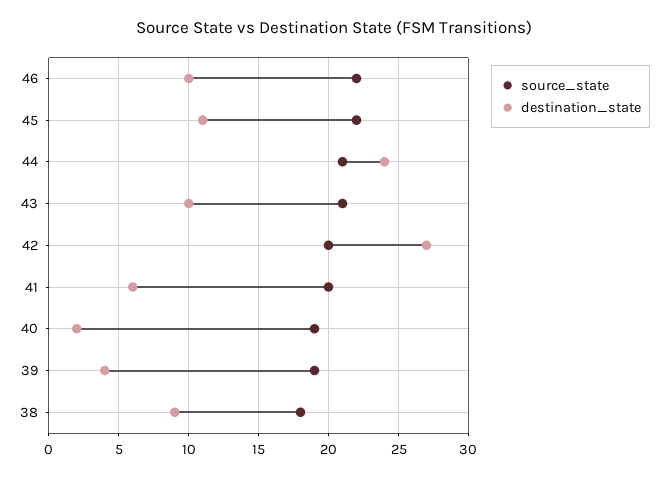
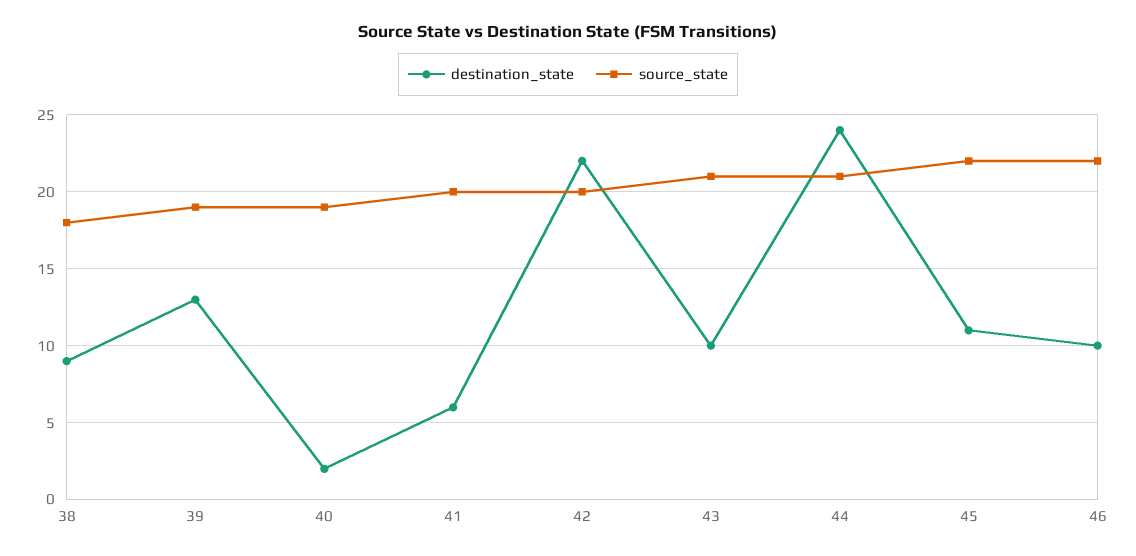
destination_state, 42: 27 -> 22
destination_state, 39: 4 -> 13

